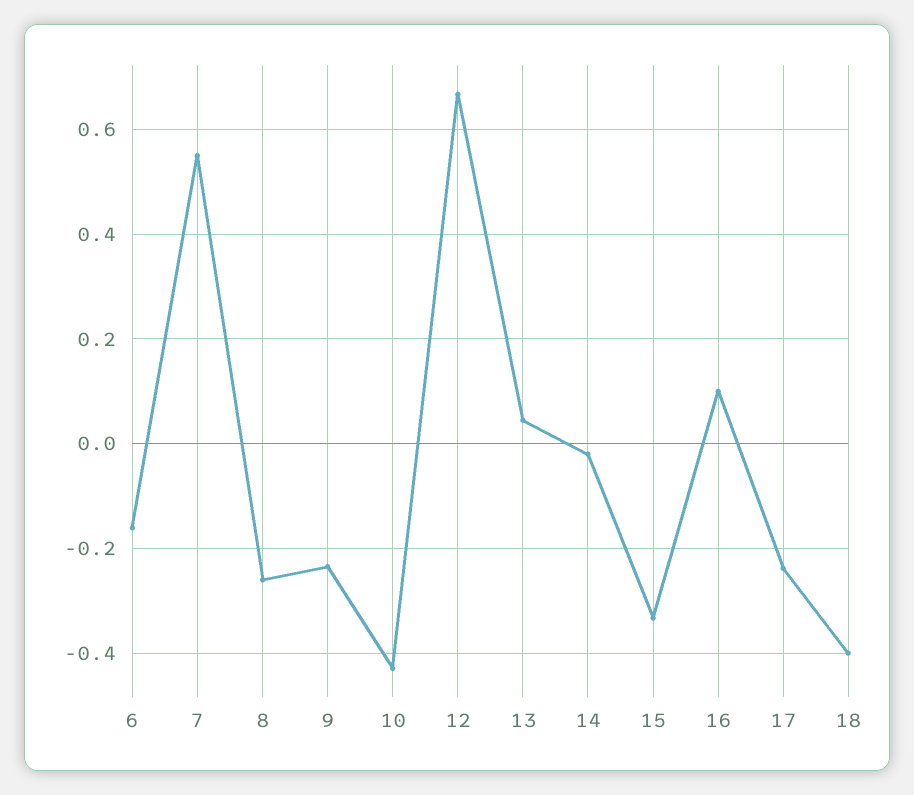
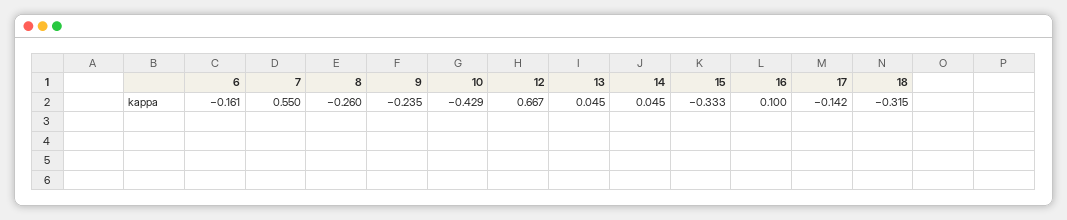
14: -0.02 -> 0.045
17: -0.24 -> -0.142
18: -0.4 -> -0.315

